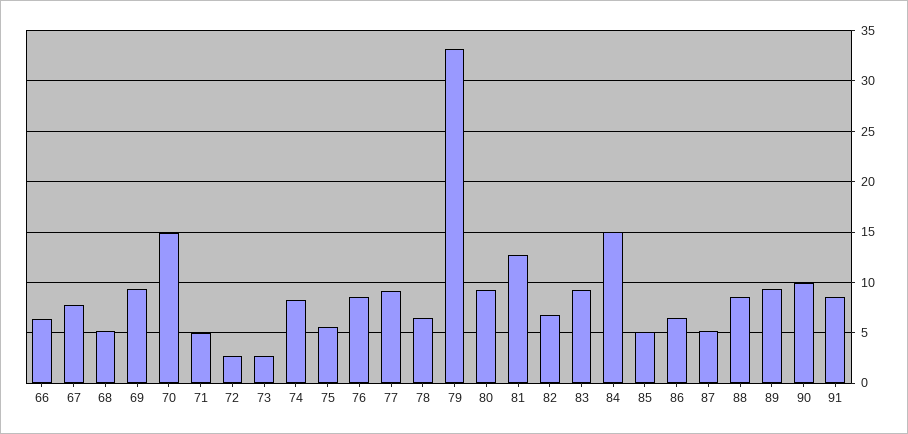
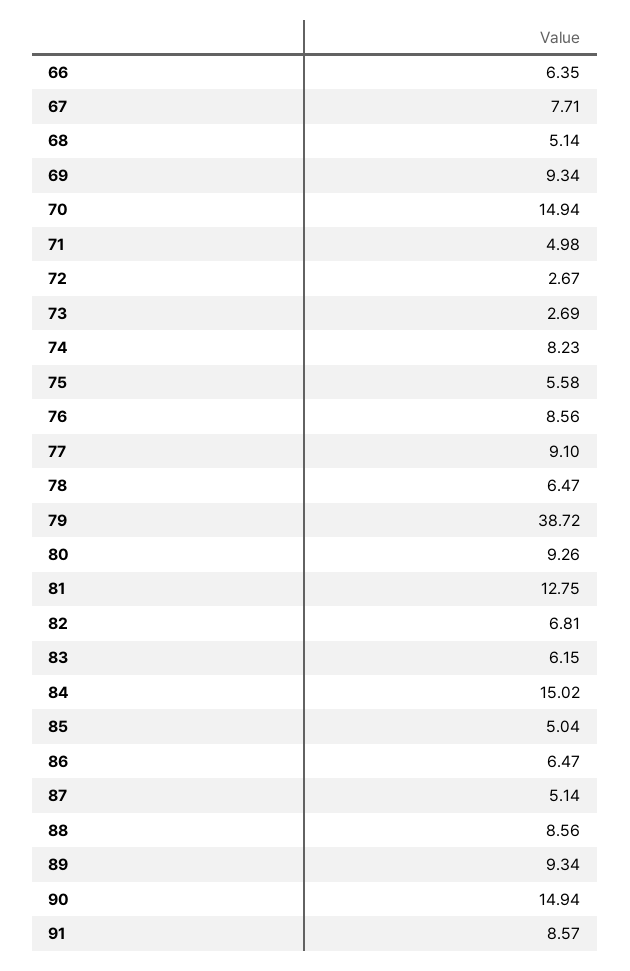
79: 33 -> 38.72
83: 9 -> 6.15
90: 10 -> 14.94

